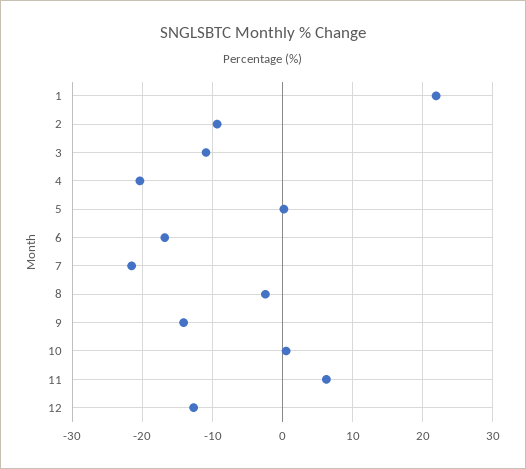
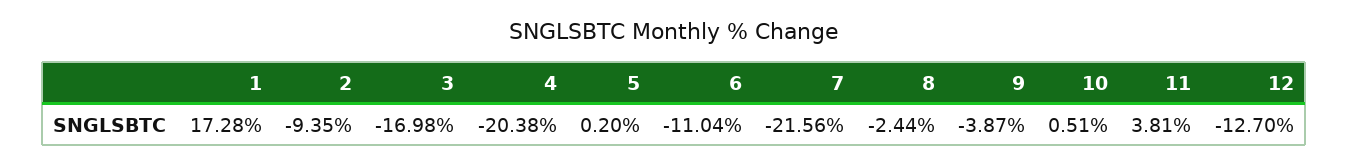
1: 22 -> 17.28
3: -11 -> -16.98
6: -17 -> -11.04
9: -14 -> -3.87
11: 6 -> 3.81

